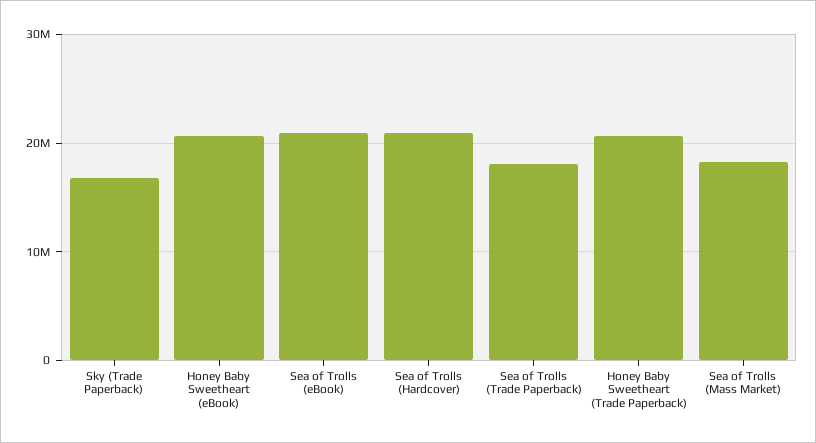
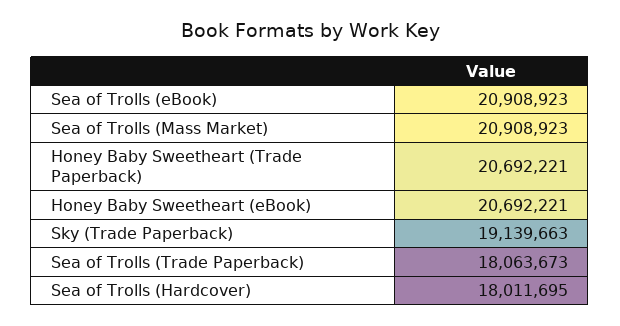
Sky (Trade Paperback): 17000000 -> 19139663
Sea of Trolls (Hardcover): 21000000 -> 18011695
Sea of Trolls (Mass Market): 18000000 -> 20908923

